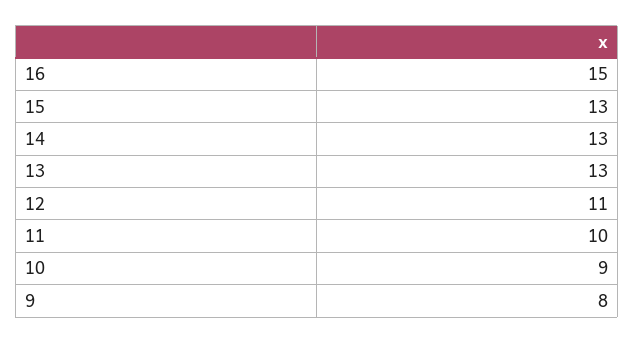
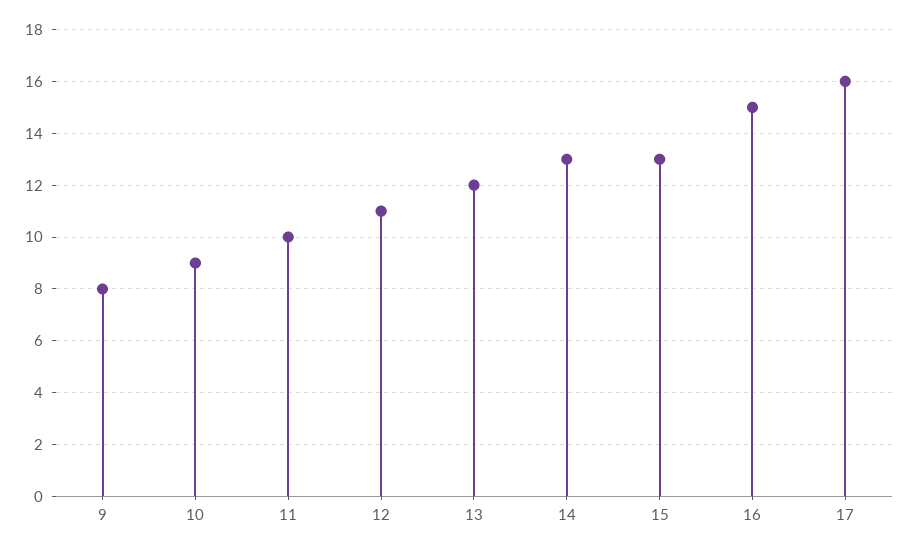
13: 13 -> 12
17: none -> 16

